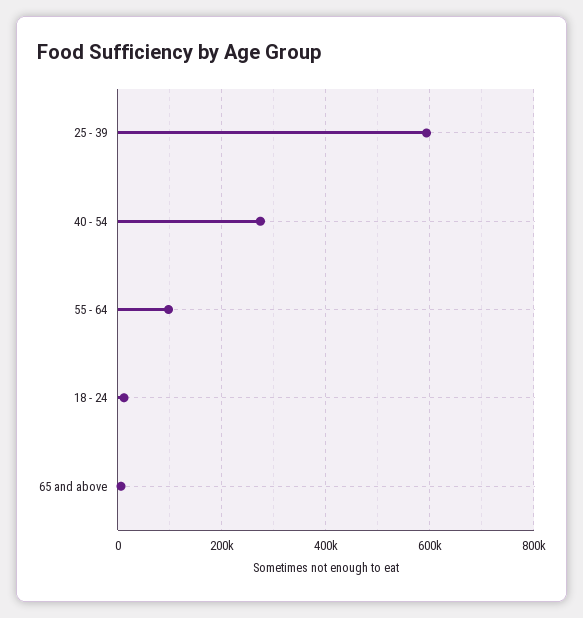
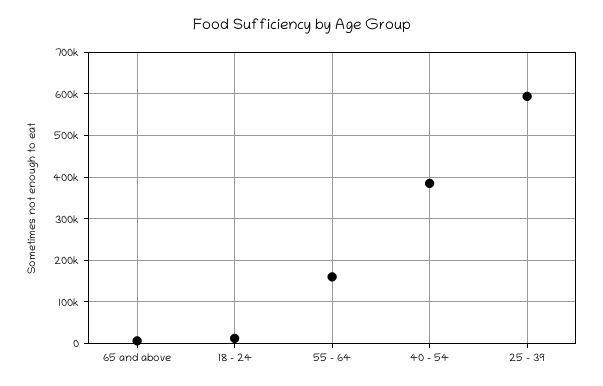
40 - 54: 280000 -> 380000
55 - 64: 100000 -> 160000

